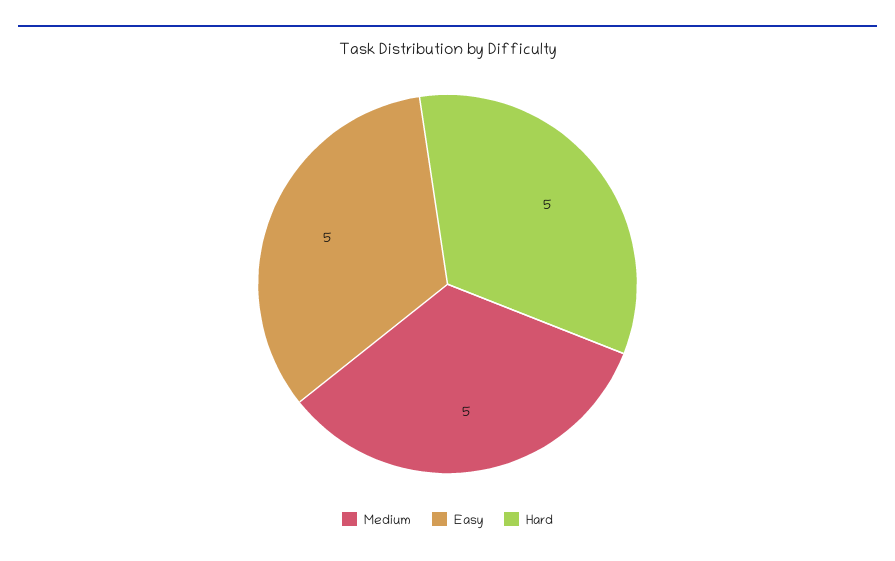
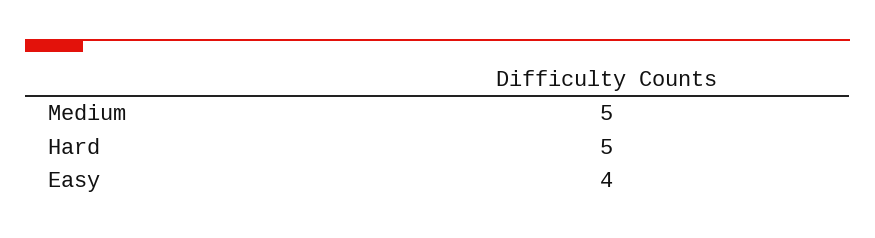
Easy: 5 -> 4

